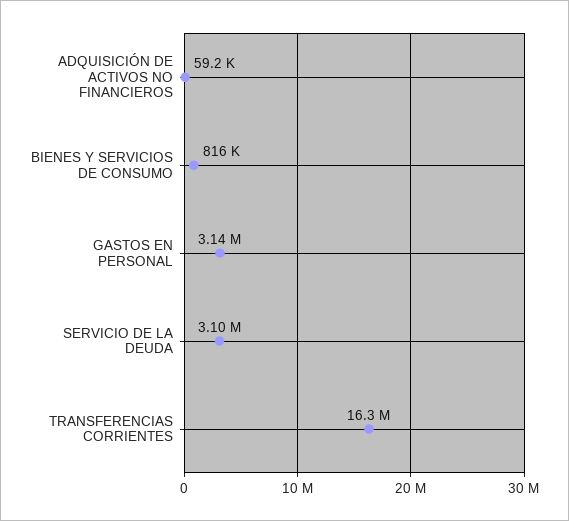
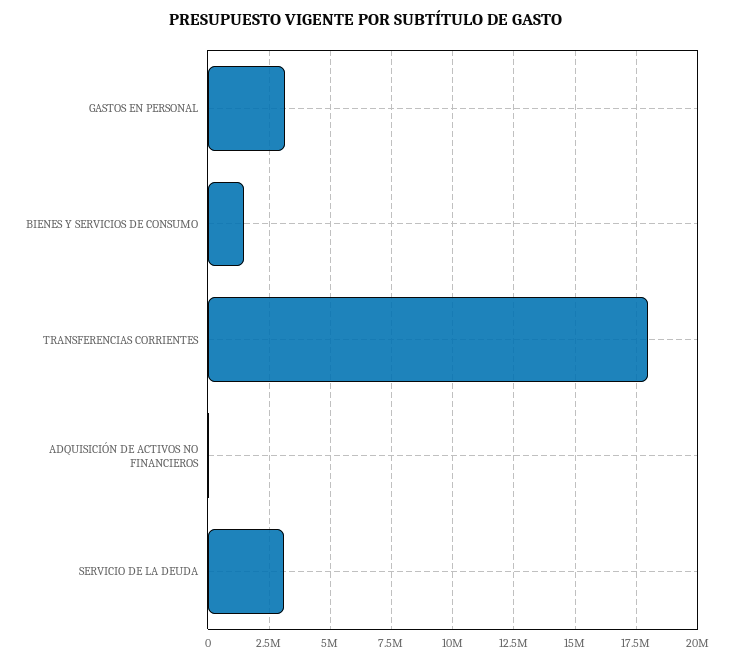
BIENES Y SERVICIOS DE CONSUMO: 816000 -> 1500000
TRANSFERENCIAS CORRIENTES: 16300000 -> 18000000

